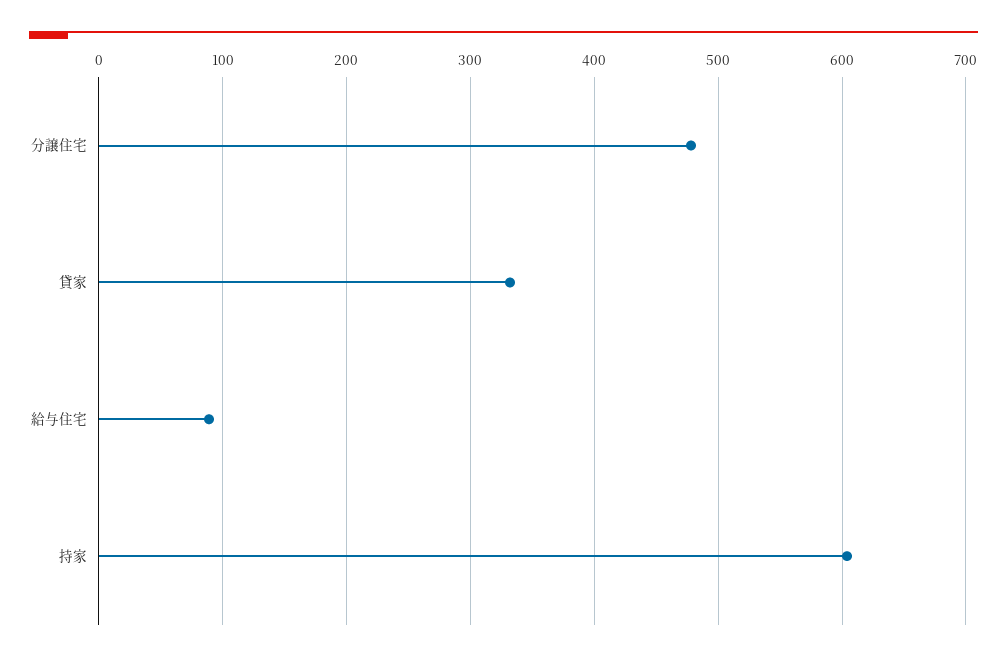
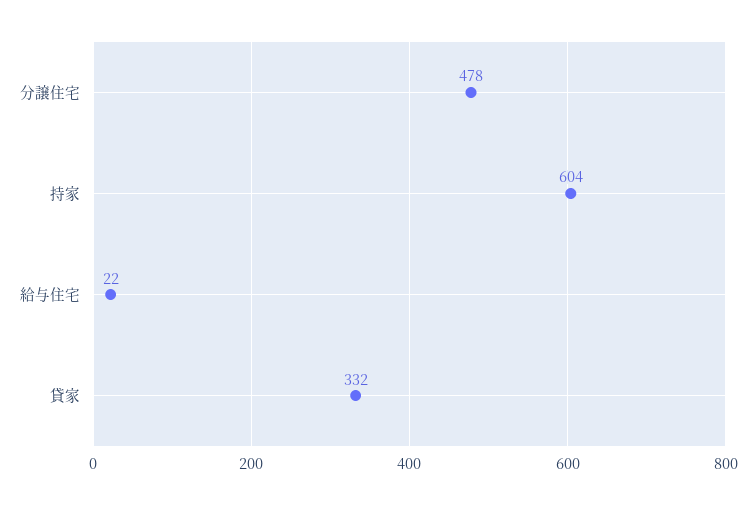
給与住宅: 90 -> 22

